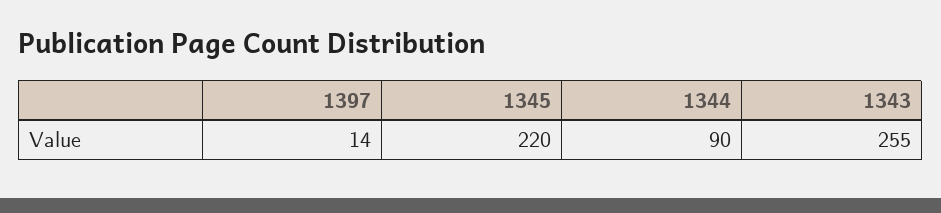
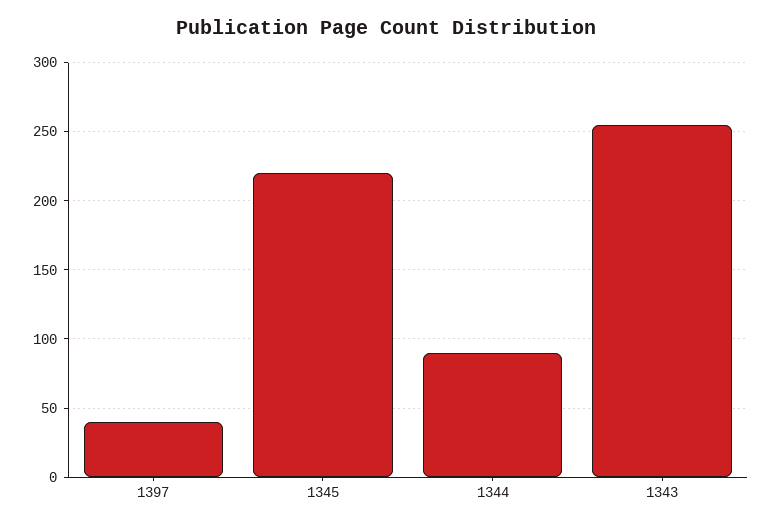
1397: 14 -> 40

